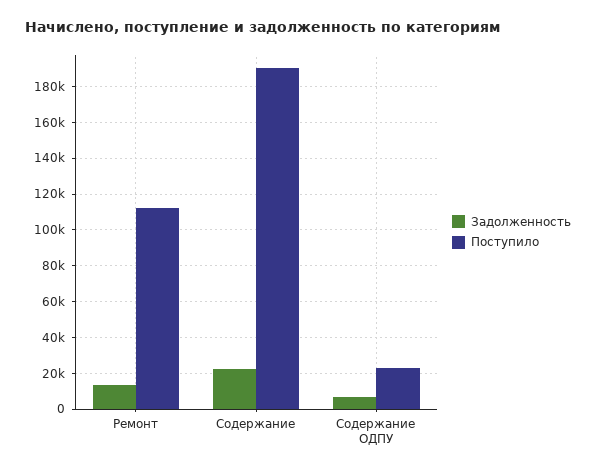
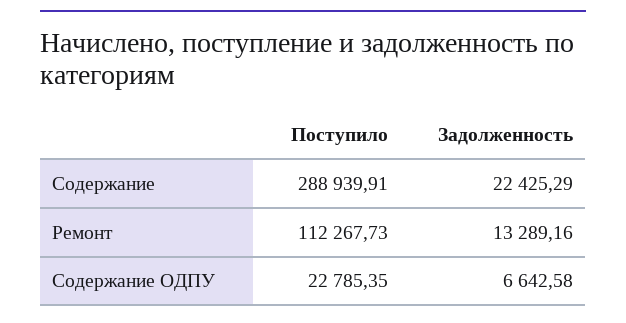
Поступило, Содержание: 190000 -> 288939.91

